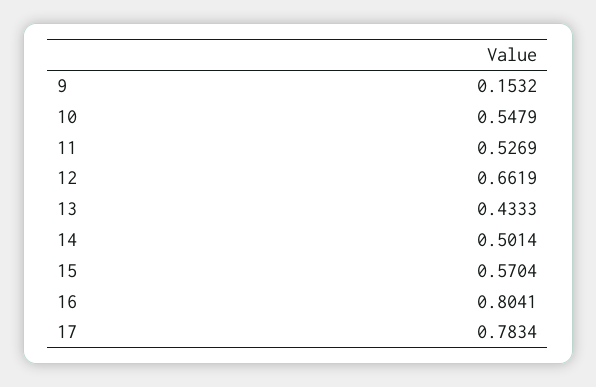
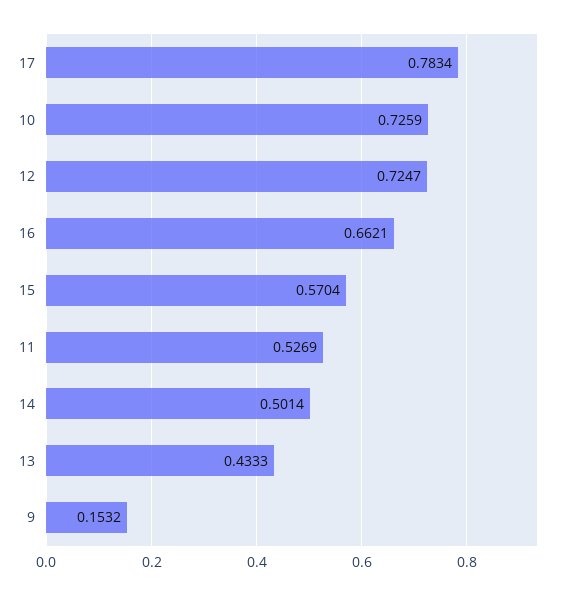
10: 0.5479 -> 0.7259
12: 0.6619 -> 0.7247
16: 0.8041 -> 0.6621

